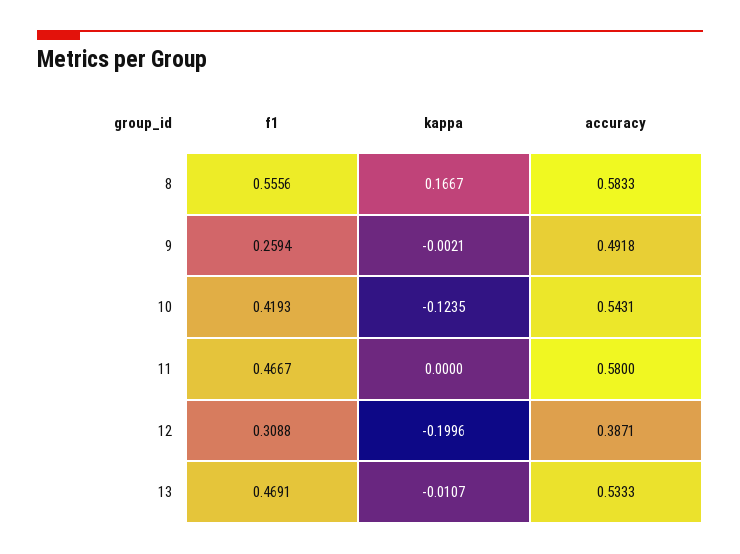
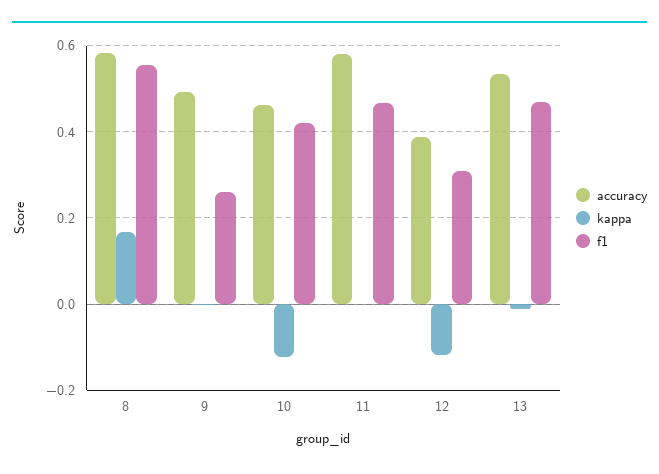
accuracy, 10: 0.5431 -> 0.46
kappa, 12: -0.1996 -> -0.12

